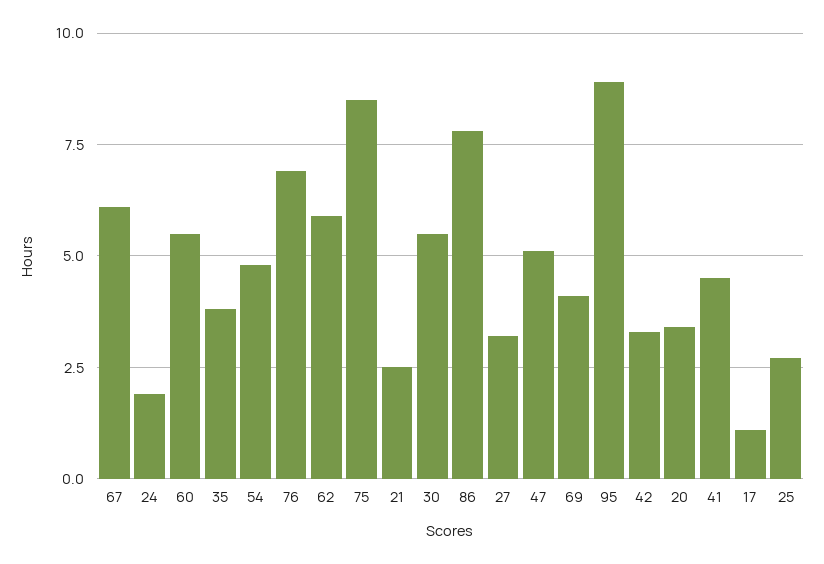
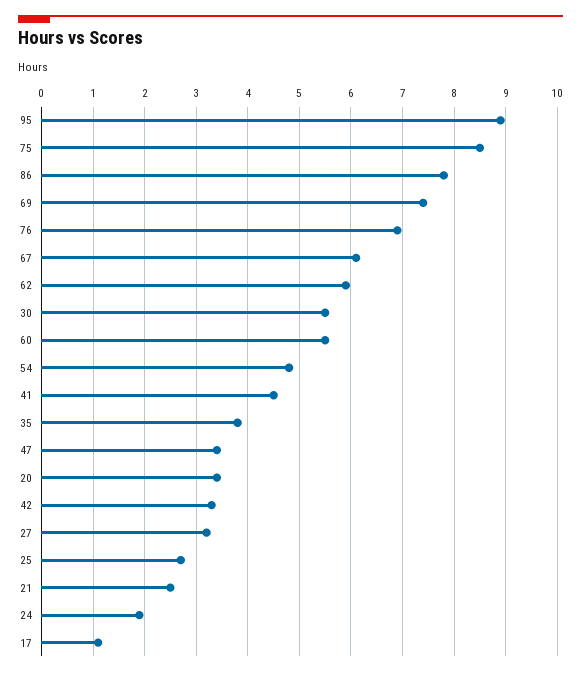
47: 5 -> 3.5
69: 4 -> 7.5

